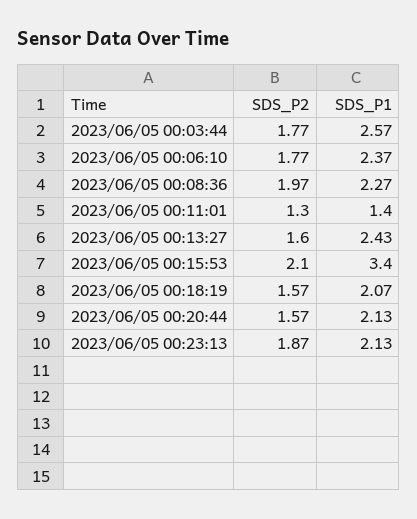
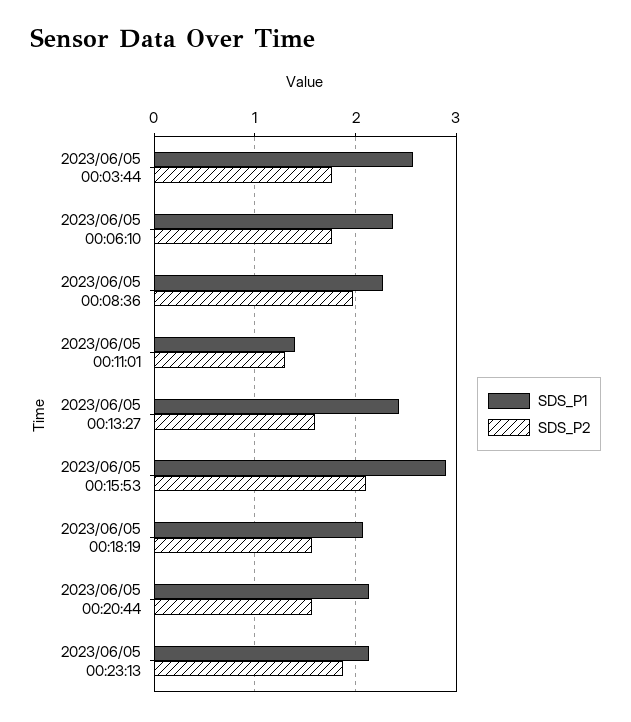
SDS_P1, 2023/06/05 00:15:53: 3.4 -> 2.9

